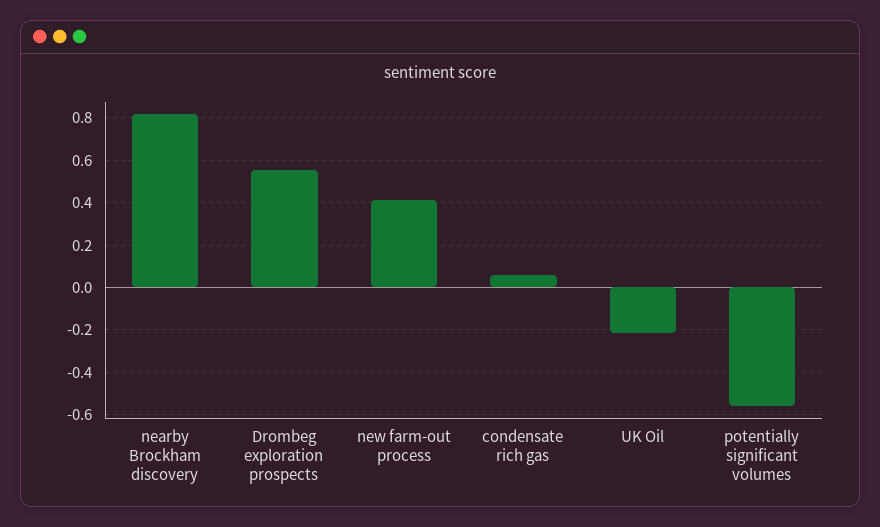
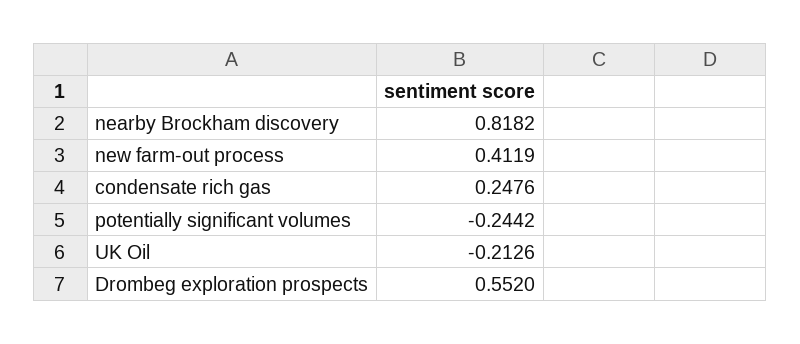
condensate rich gas: 0.05 -> 0.2476
potentially significant volumes: -0.55 -> -0.2442

